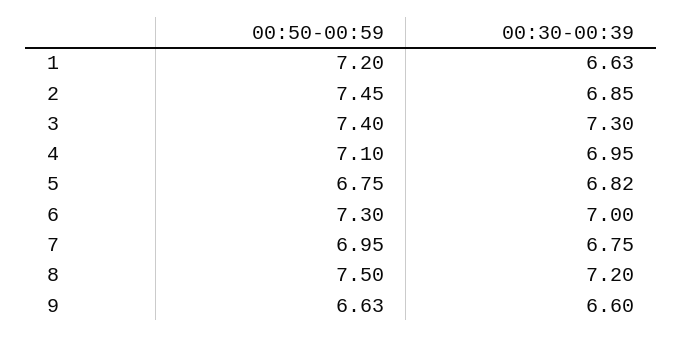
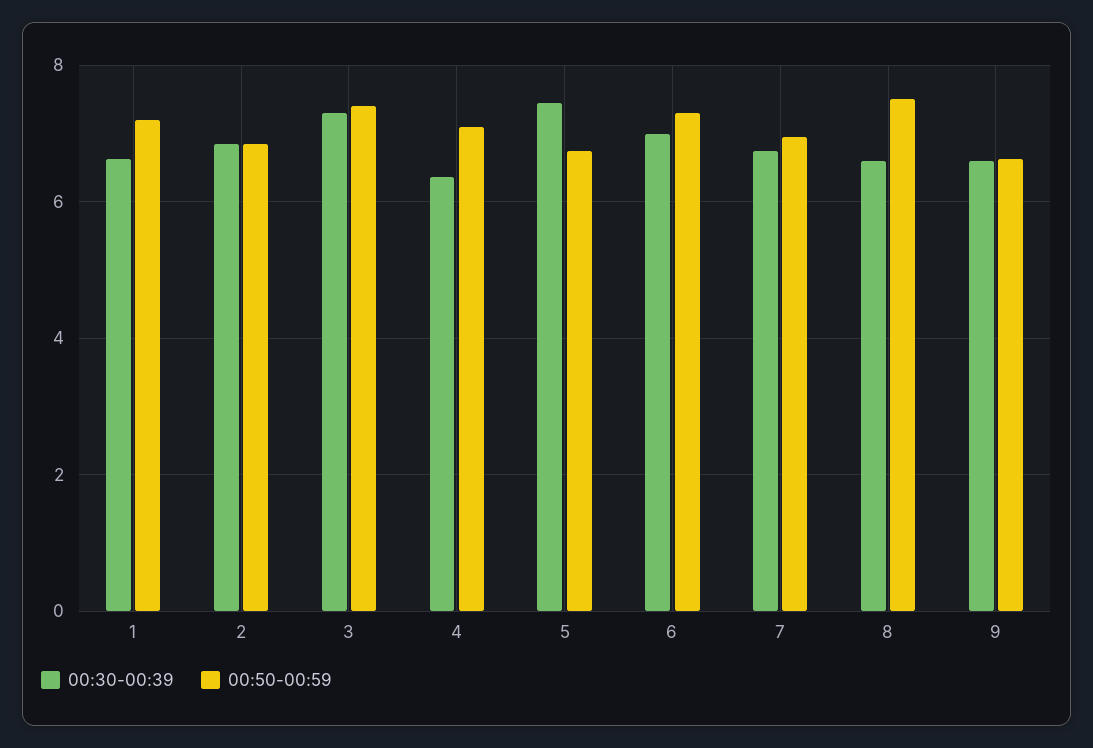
00:50-00:59, 2: 7.45 -> 6.8
00:30-00:39, 4: 6.95 -> 6.4
00:30-00:39, 5: 6.82 -> 7.4
00:30-00:39, 8: 7.2 -> 6.6

